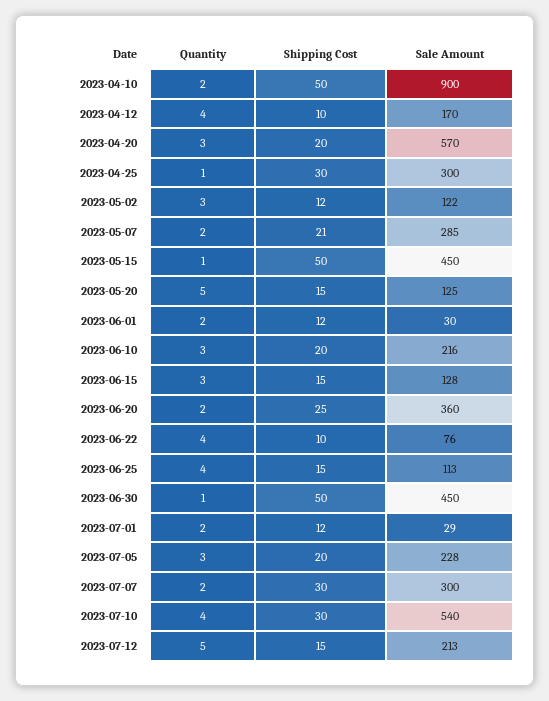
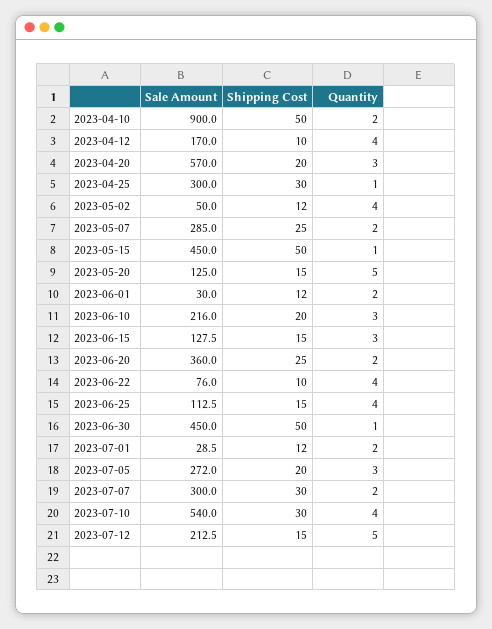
Quantity, 2023-05-02: 3 -> 4
Sale Amount, 2023-05-02: 122 -> 50
Shipping Cost, 2023-05-07: 21 -> 25
Sale Amount, 2023-07-05: 228 -> 272

